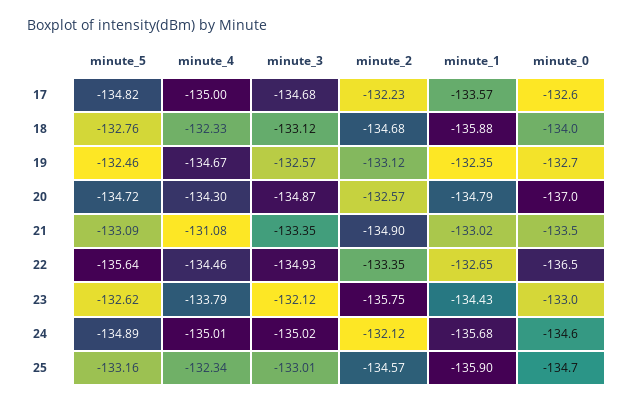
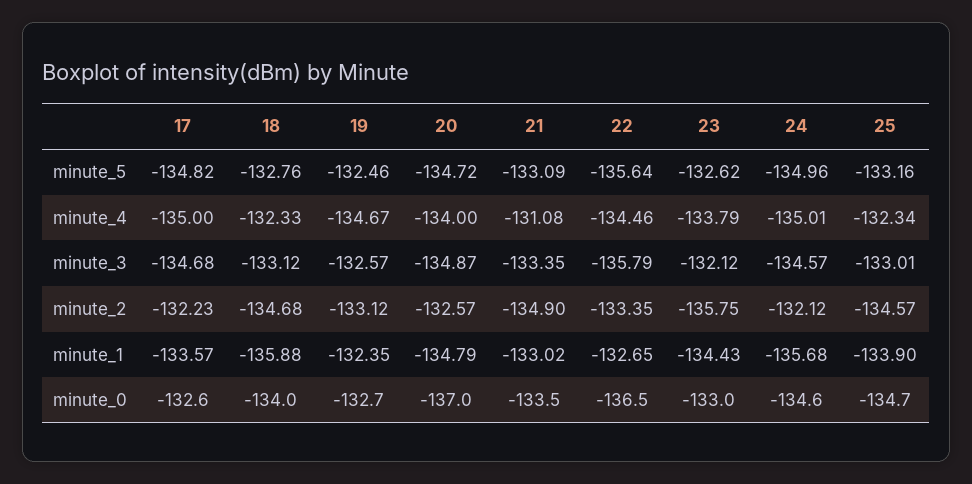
minute_4, 20: -134.3 -> -134
minute_3, 22: -134.93 -> -135.79
minute_5, 24: -134.89 -> -134.96
minute_3, 24: -135.02 -> -134.57
minute_1, 25: -135.9 -> -133.9

